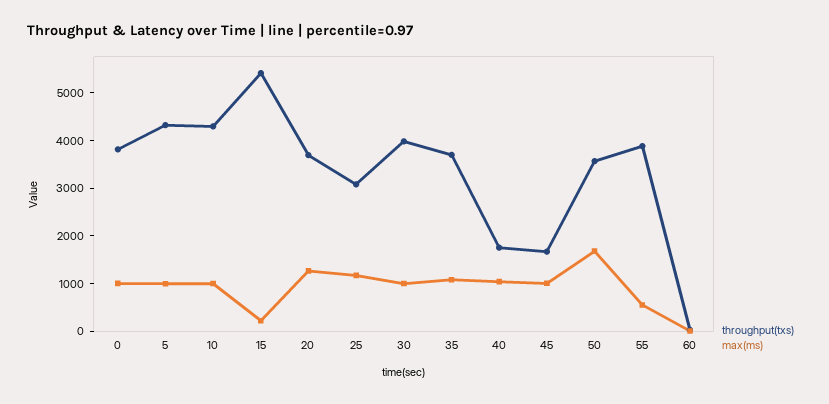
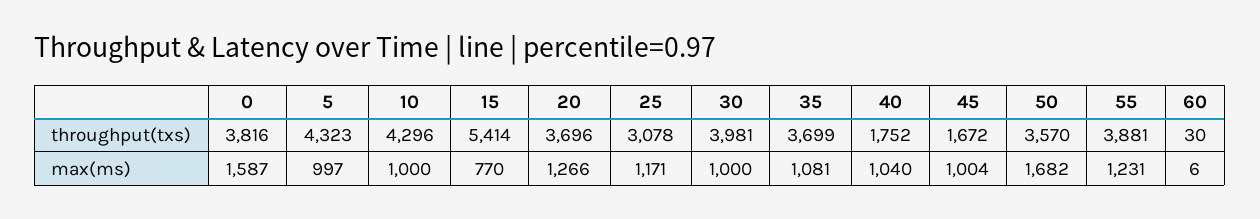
max(ms), 0: 1000 -> 1587
max(ms), 15: 200 -> 770
max(ms), 55: 600 -> 1231

